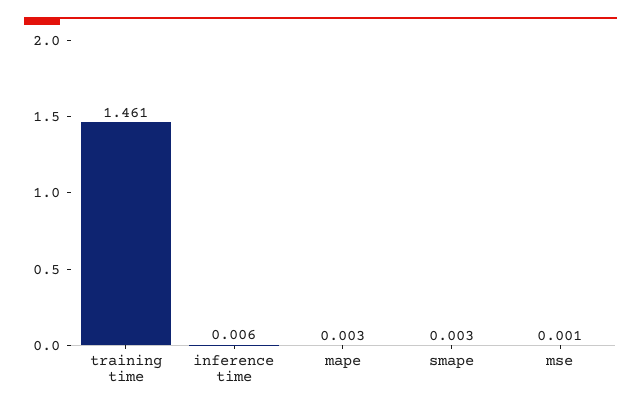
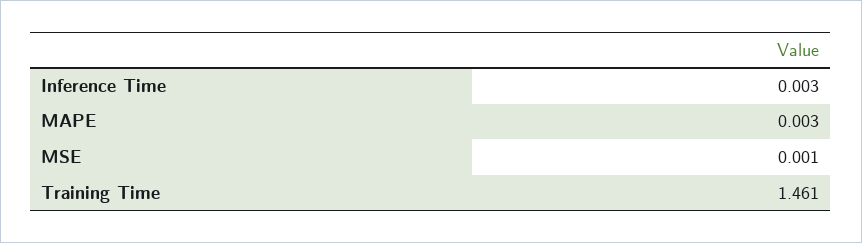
inference time: 0.006 -> 0.003
smape: 0.003 -> none

